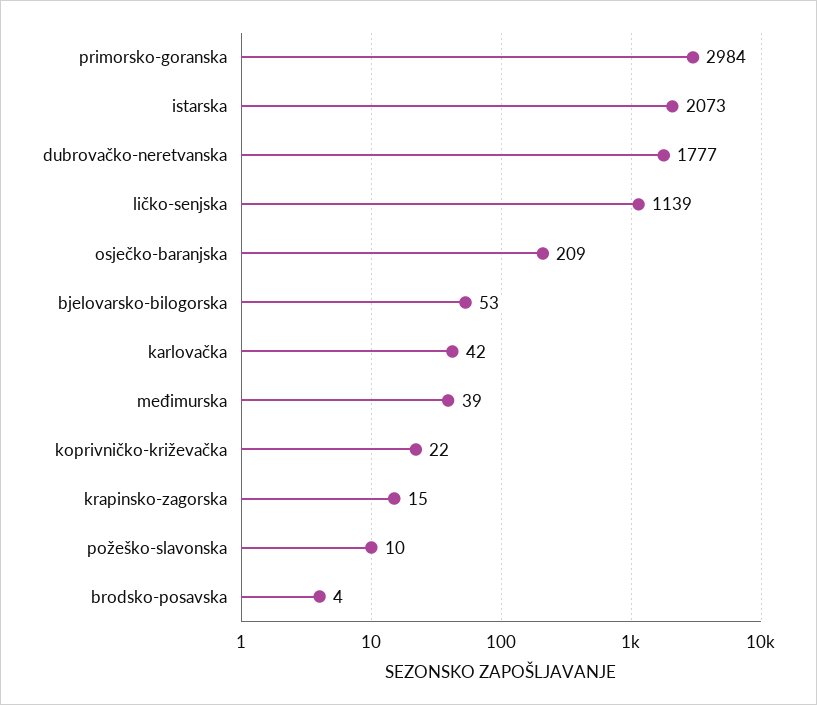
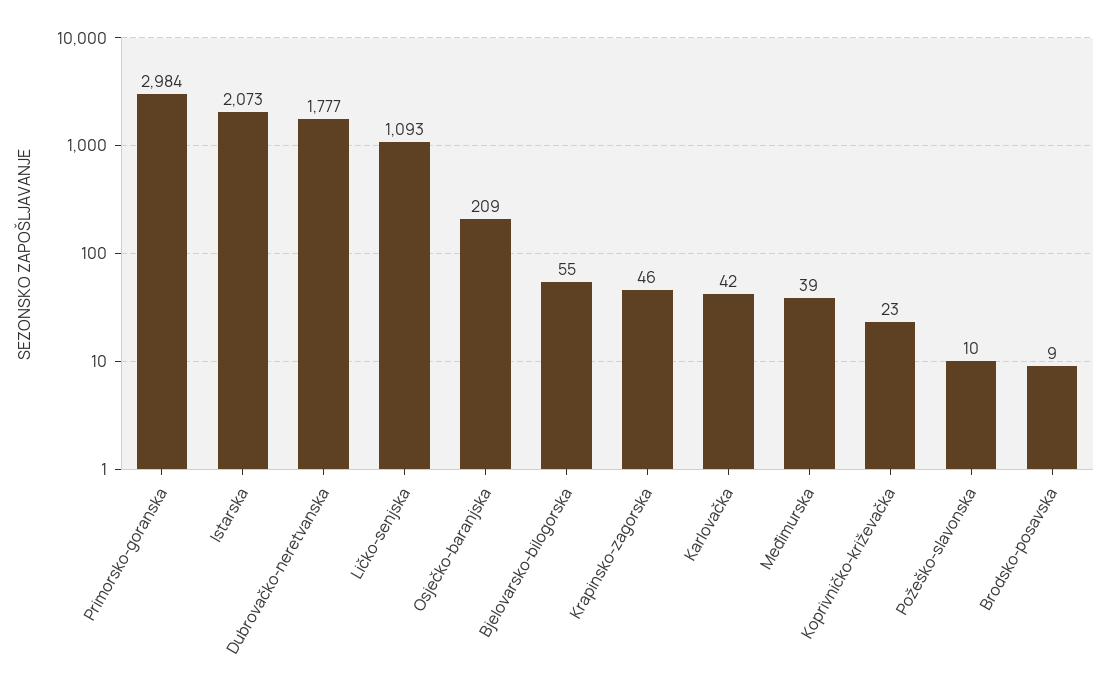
ličko-senjska: 1139 -> 1093
bjelovarsko-bilogorska: 53 -> 55
koprivničko-križevačka: 22 -> 23
krapinsko-zagorska: 15 -> 46
brodsko-posavska: 4 -> 9

